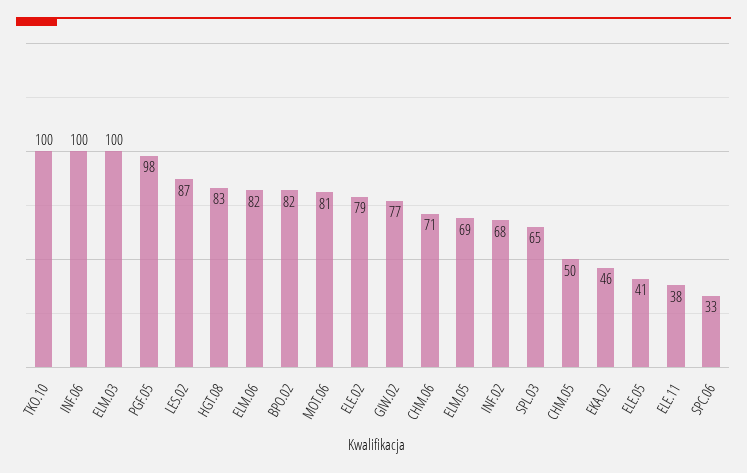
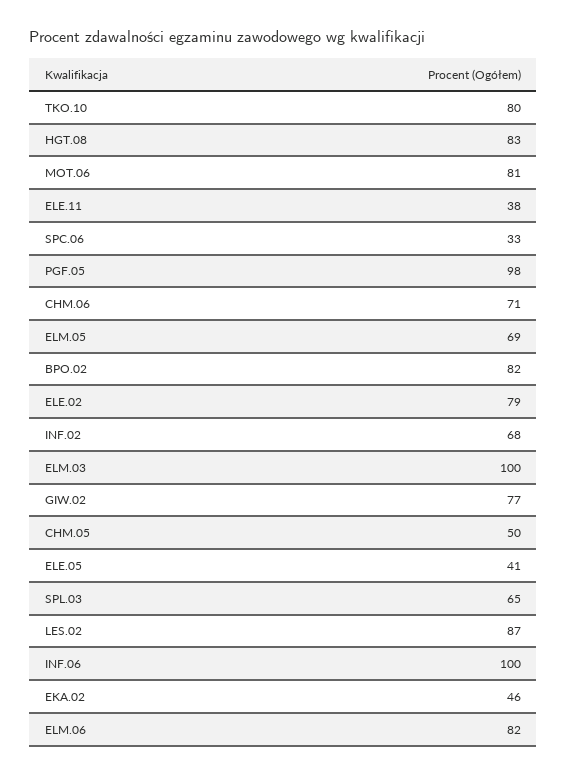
TKO.10: 100 -> 80

